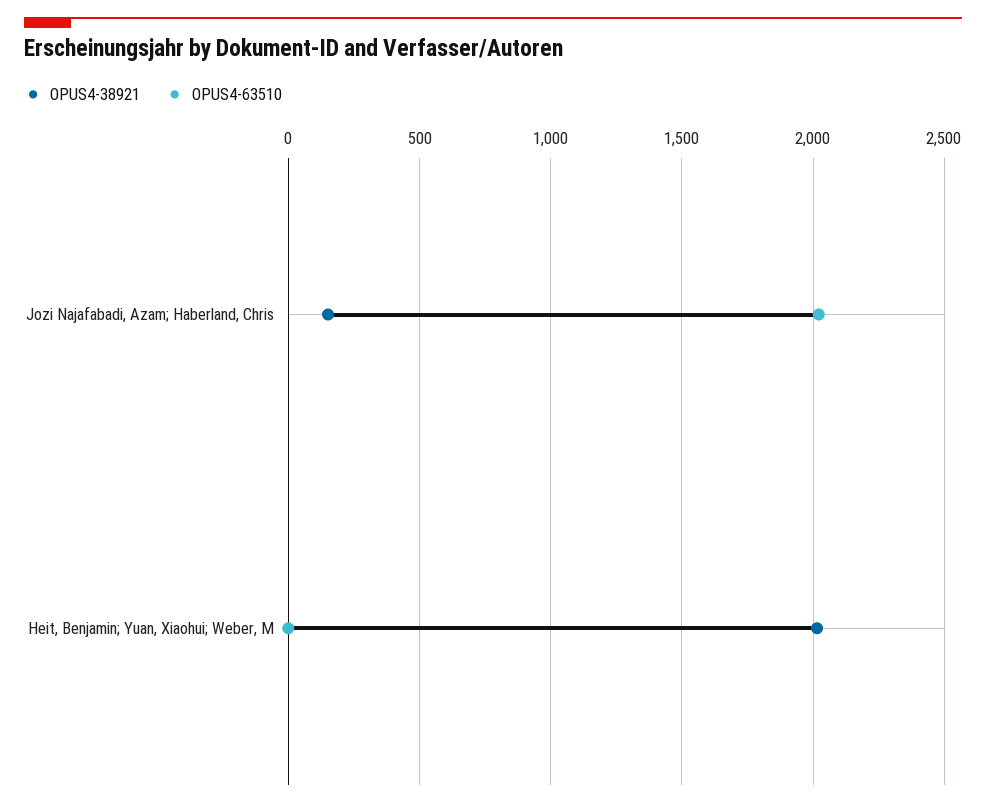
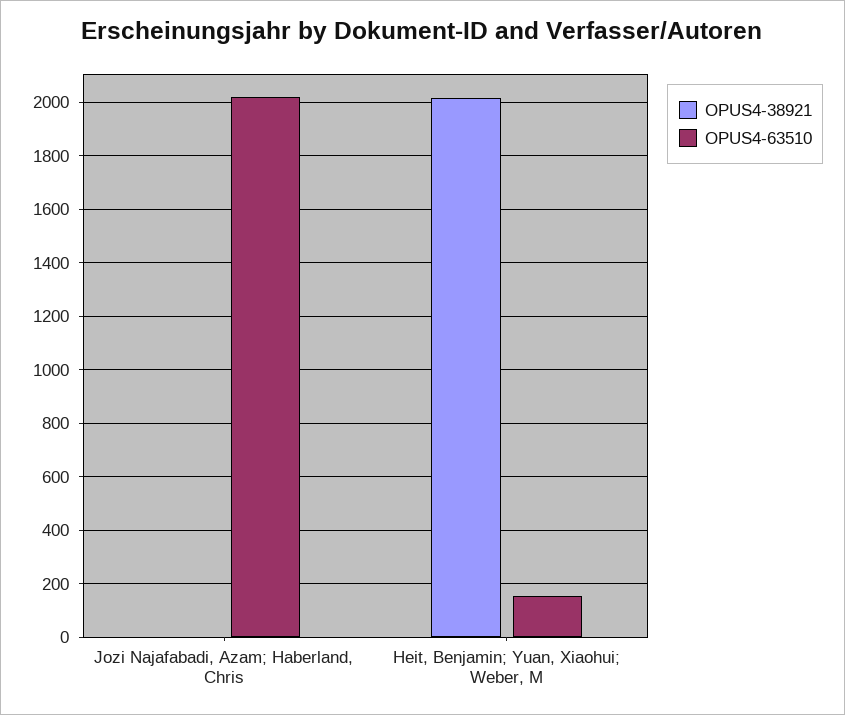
OPUS4-38921, Jozi Najafabadi, Azam; Haberland, Chris: 150 -> 0
OPUS4-63510, Heit, Benjamin; Yuan, Xiaohui; Weber, M: 0 -> 150

